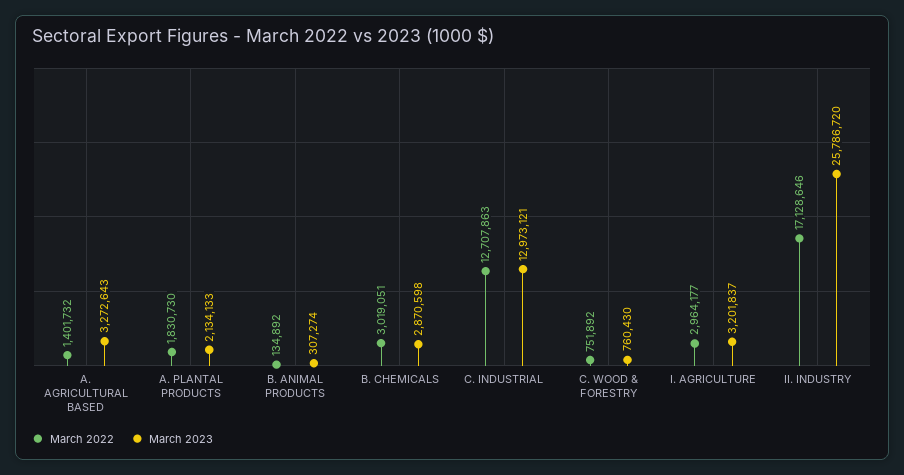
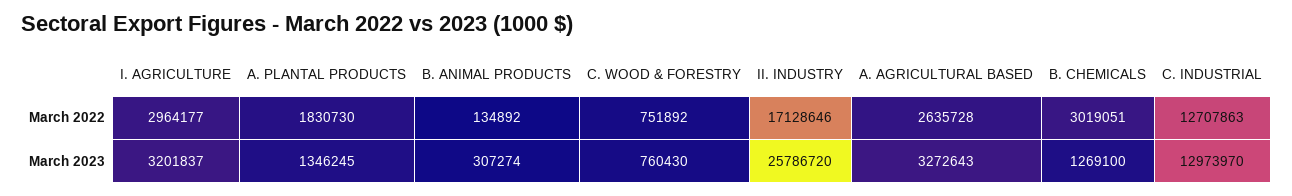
March 2022, A. AGRICULTURAL BASED: 1401732 -> 2635728
March 2023, A. PLANTAL PRODUCTS: 2134133 -> 1346245
March 2023, B. CHEMICALS: 2870598 -> 1269100
March 2023, C. INDUSTRIAL: 12973121 -> 12973970

